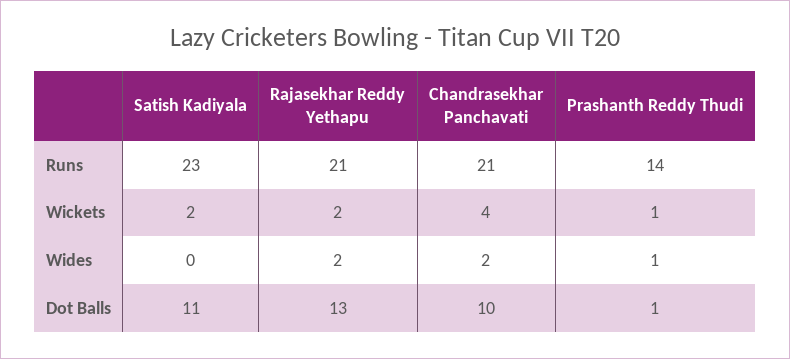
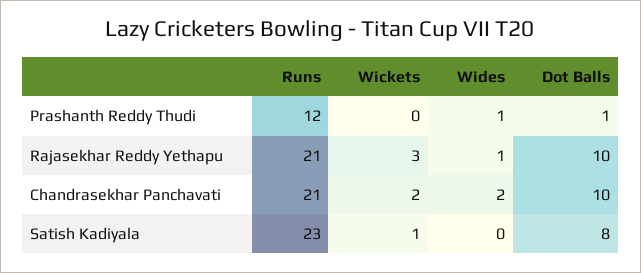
Prashanth Reddy Thudi, Runs: 14 -> 12
Satish Kadiyala, Wickets: 2 -> 1
Rajasekhar Reddy Yethapu, Wickets: 2 -> 3
Chandrasekhar Panchavati, Wickets: 4 -> 2
Prashanth Reddy Thudi, Wickets: 1 -> 0
Rajasekhar Reddy Yethapu, Wides: 2 -> 1
Satish Kadiyala, Dot Balls: 11 -> 8
Rajasekhar Reddy Yethapu, Dot Balls: 13 -> 10

